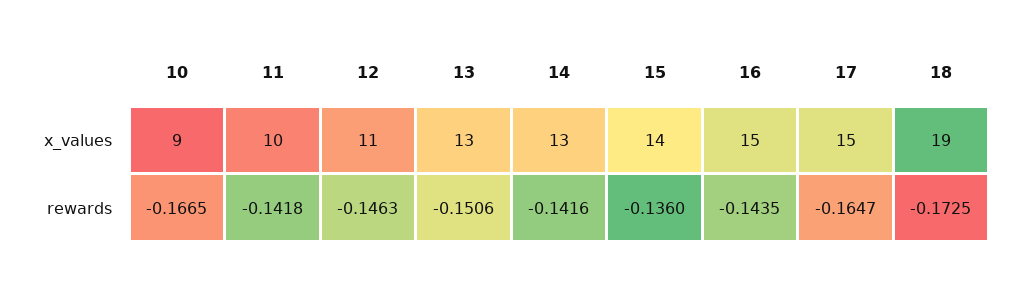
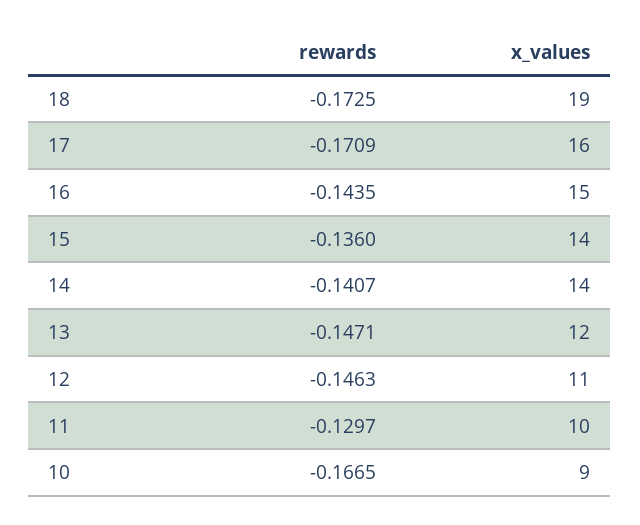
13, x_values: 13 -> 12
14, x_values: 13 -> 14
17, x_values: 15 -> 16
11, rewards: -0.1418 -> -0.1297
13, rewards: -0.1506 -> -0.1471
14, rewards: -0.1416 -> -0.1407
17, rewards: -0.1647 -> -0.1709

